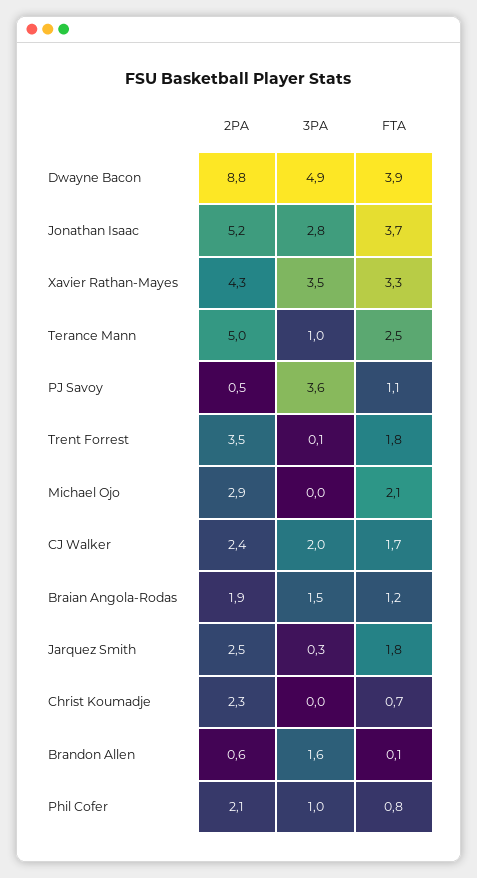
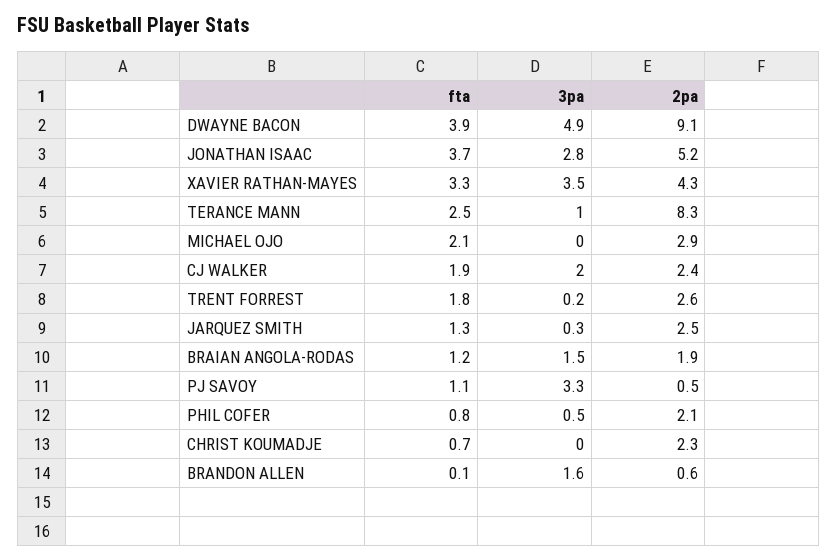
2PA, Dwayne Bacon: 8.8 -> 9.1
2PA, Terance Mann: 5 -> 8.3
3PA, PJ Savoy: 3.6 -> 3.3
2PA, Trent Forrest: 3.5 -> 2.6
3PA, Trent Forrest: 0.1 -> 0.2
FTA, CJ Walker: 1.7 -> 1.9
FTA, Jarquez Smith: 1.8 -> 1.3
3PA, Phil Cofer: 1 -> 0.5

